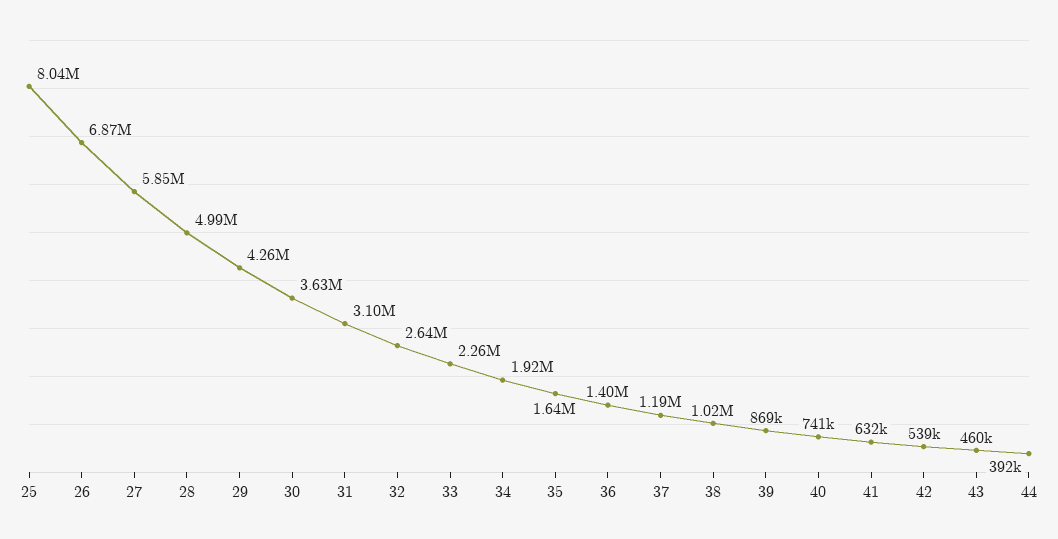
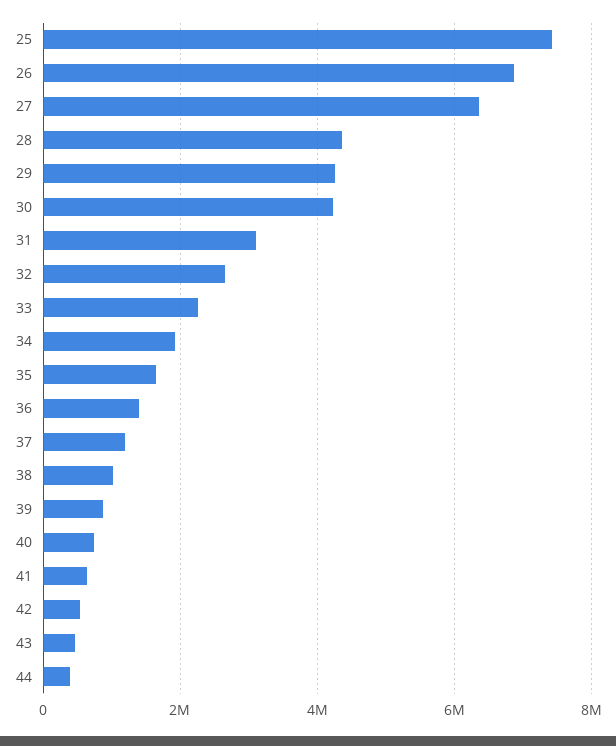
25: 8040000 -> 7400000
27: 5850000 -> 6400000
28: 4990000 -> 4400000
30: 3630000 -> 4200000

